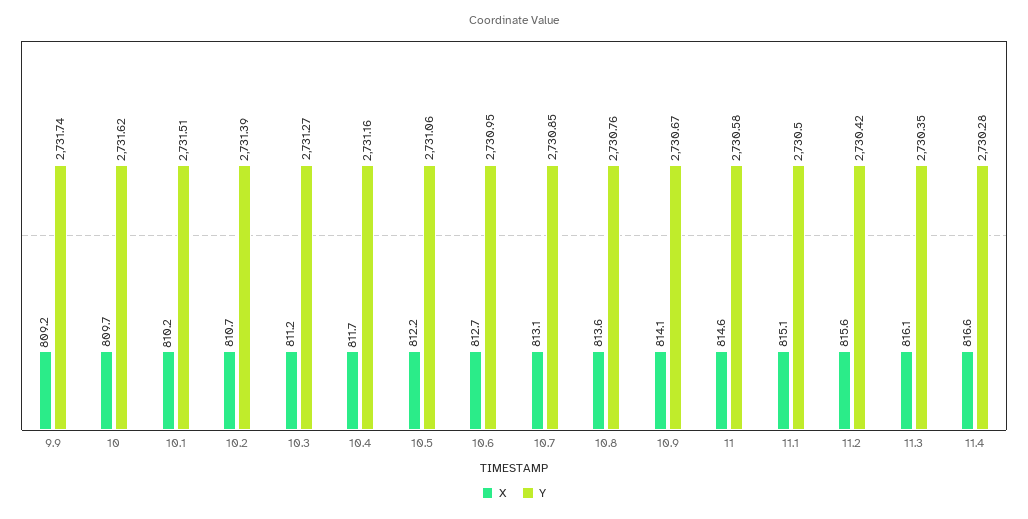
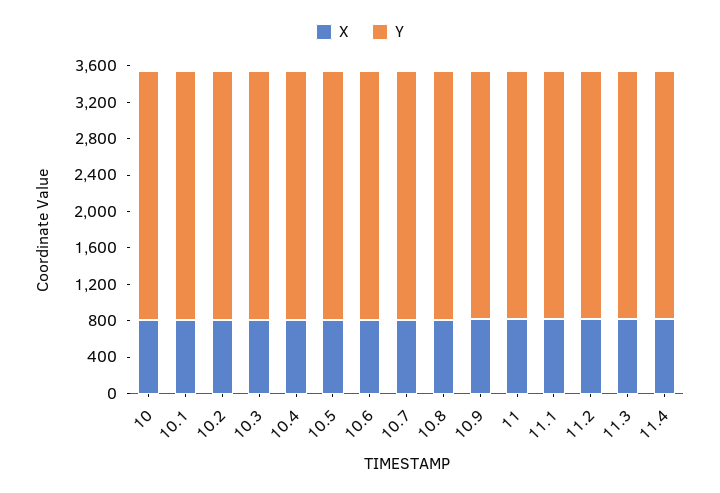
X, 9.9: 809.2 -> none
Y, 9.9: 2731.74 -> none

